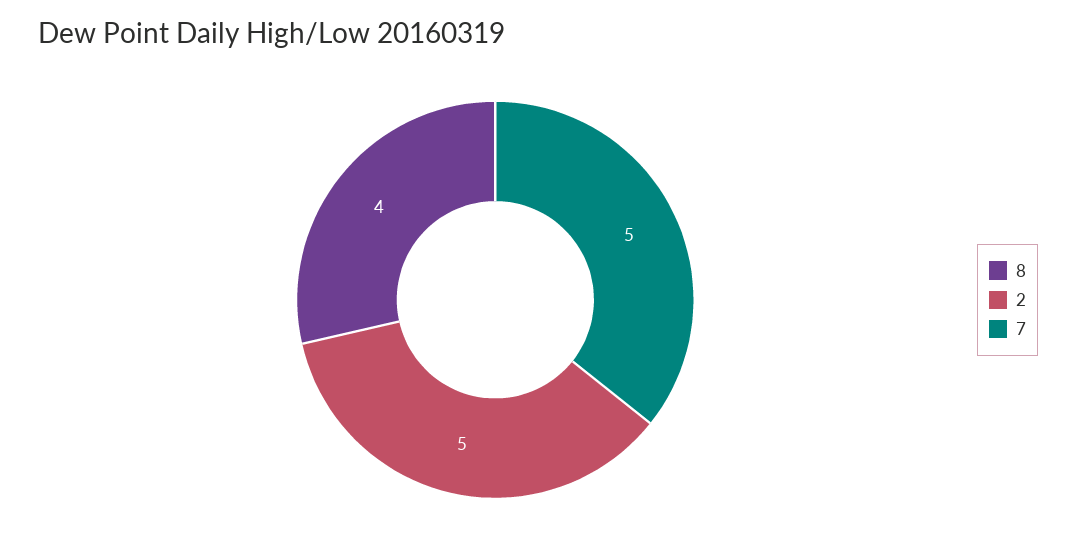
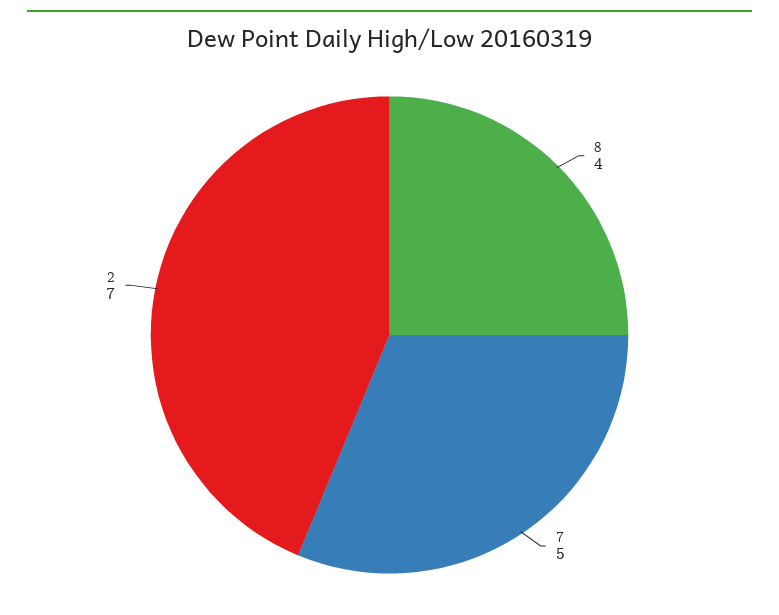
2: 5 -> 7

